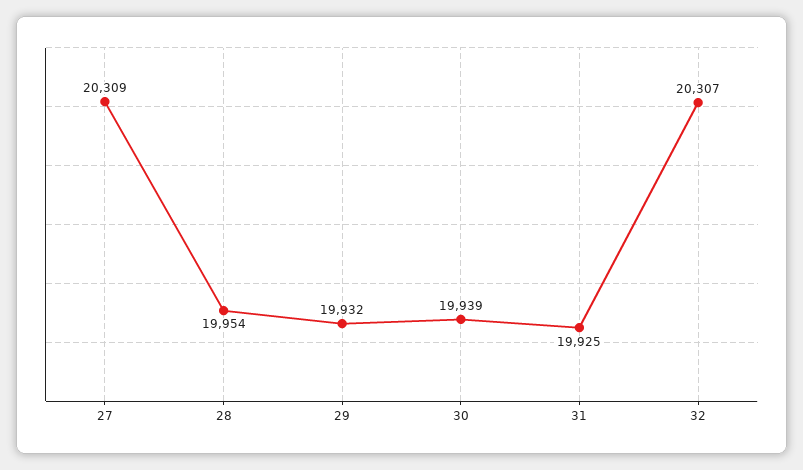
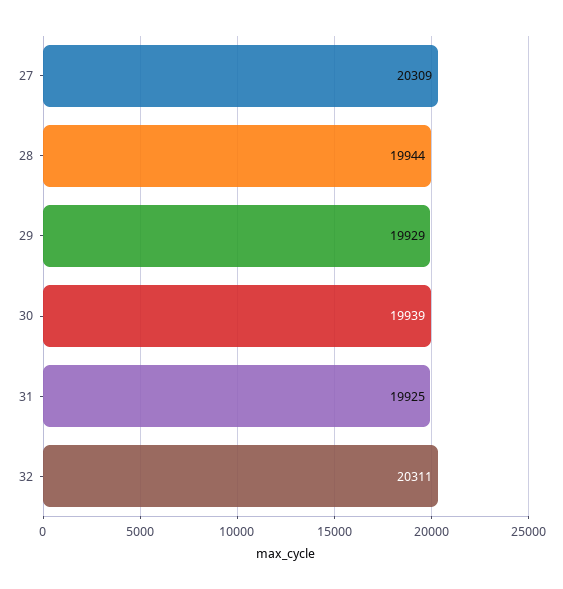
28: 19954 -> 19944
29: 19932 -> 19929
32: 20307 -> 20311

